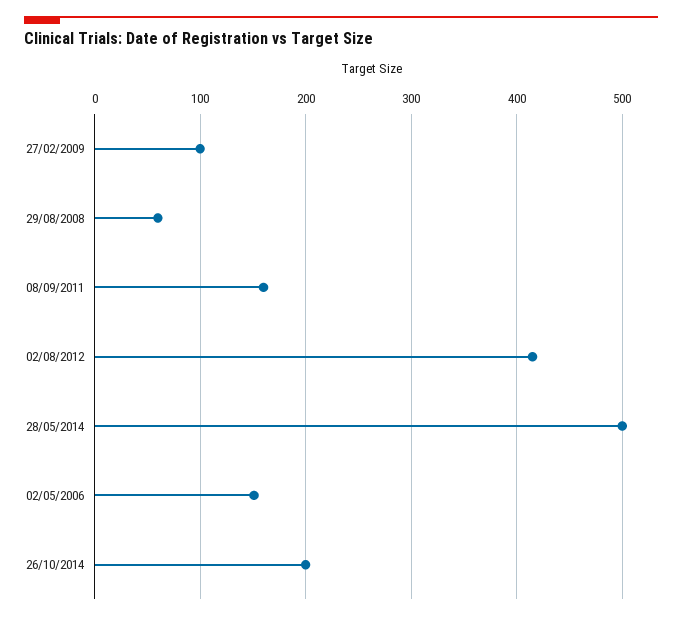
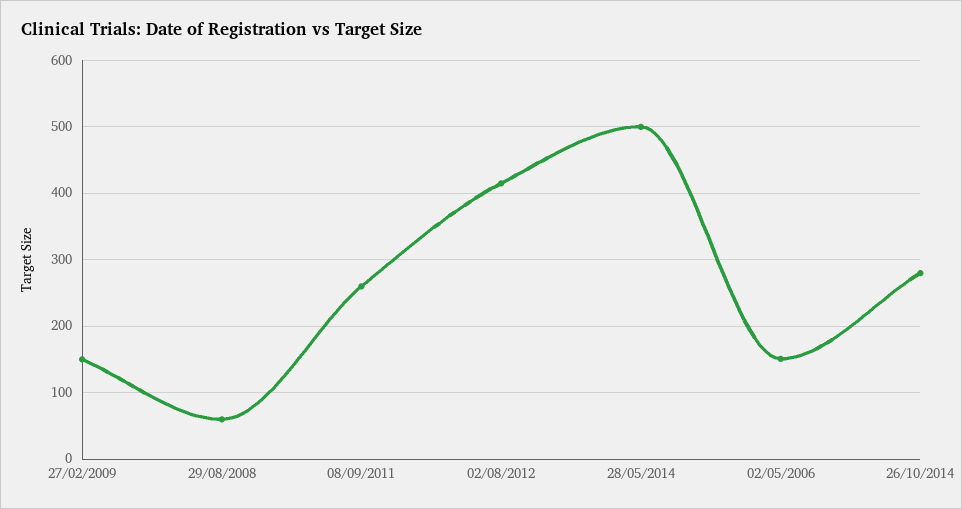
27/02/2009: 100 -> 150
08/09/2011: 160 -> 260
26/10/2014: 200 -> 280

